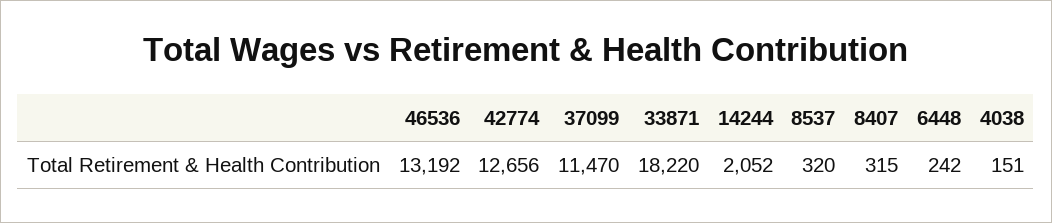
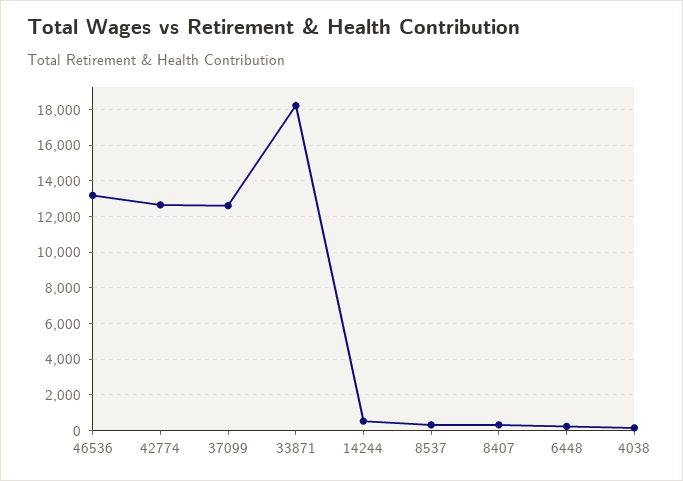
37099: 11470 -> 12500
14244: 2052 -> 500

